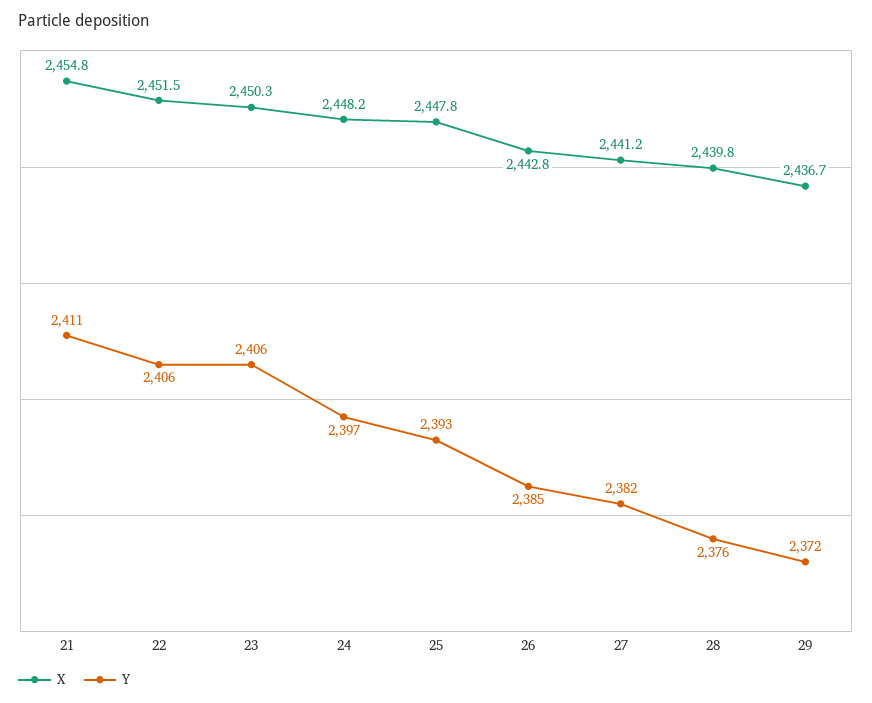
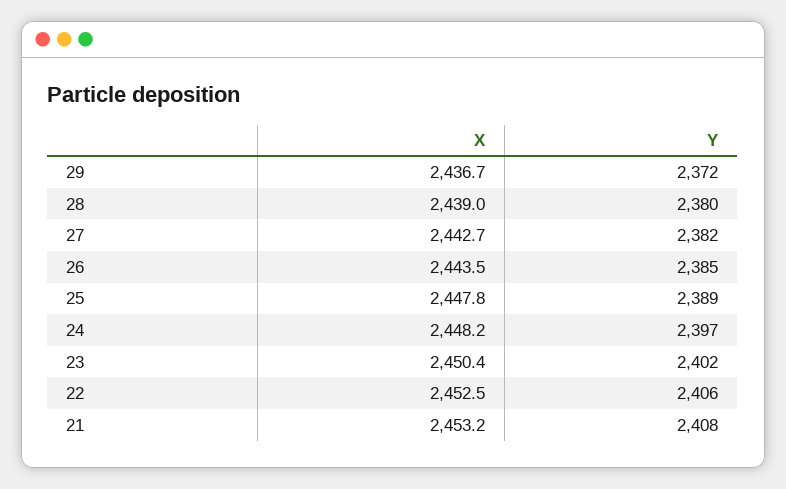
X, 21: 2454.8 -> 2453.2
Y, 21: 2411 -> 2408
X, 22: 2451.5 -> 2452.5
X, 23: 2450.3 -> 2450.4
Y, 23: 2406 -> 2402
Y, 25: 2393 -> 2389
X, 26: 2442.8 -> 2443.5
X, 27: 2441.2 -> 2442.7
X, 28: 2439.8 -> 2439
Y, 28: 2376 -> 2380

